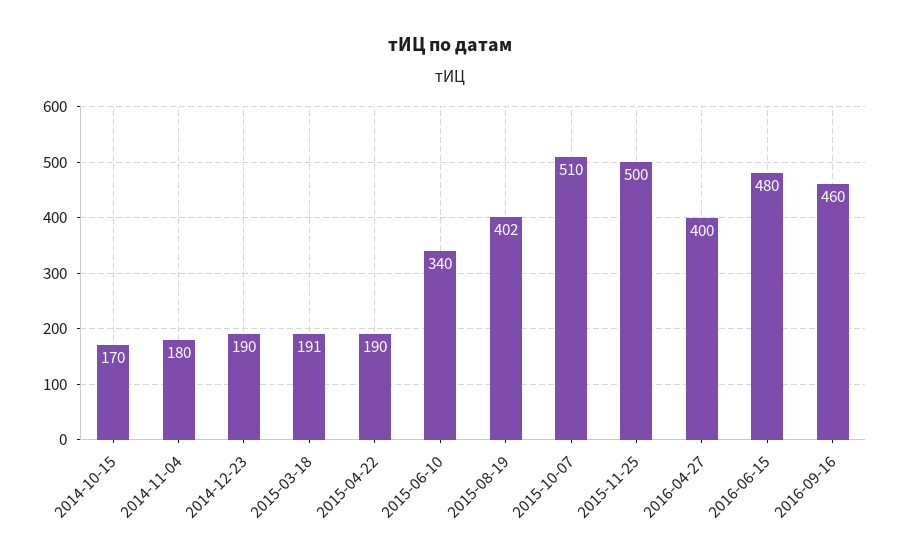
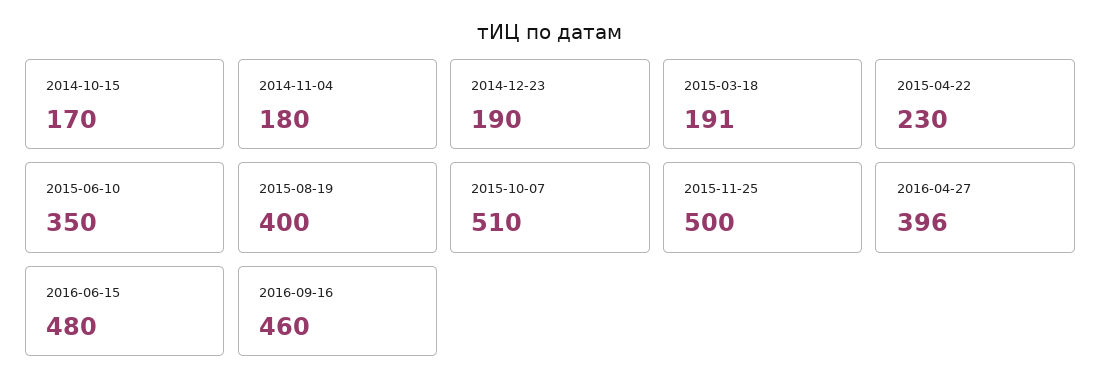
2015-04-22: 190 -> 230
2015-06-10: 340 -> 350
2015-08-19: 402 -> 400
2016-04-27: 400 -> 396

